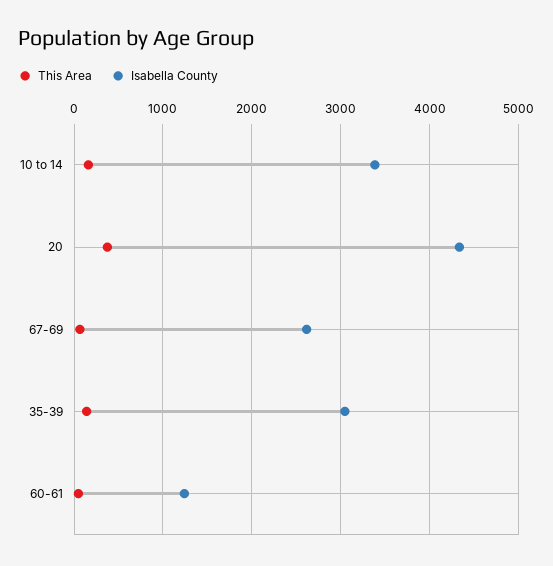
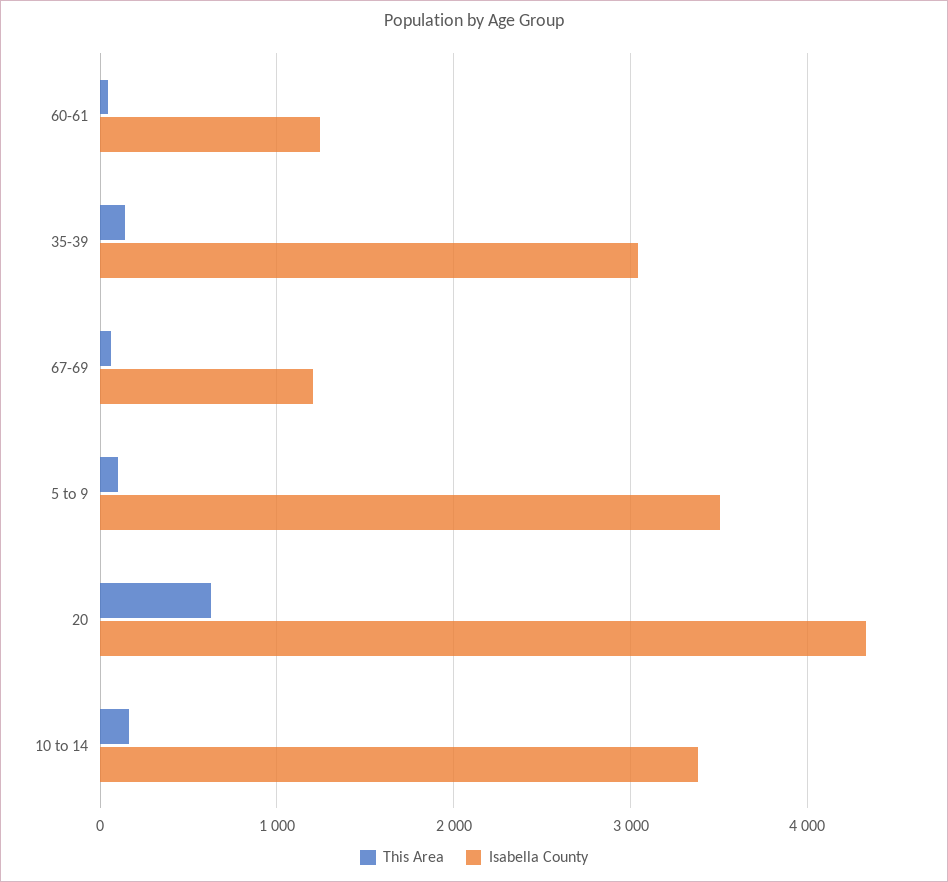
This Area, 20: 400 -> 600
Isabella County, 67-69: 2600 -> 1200
This Area, 5 to 9: none -> 100
Isabella County, 5 to 9: none -> 3500

